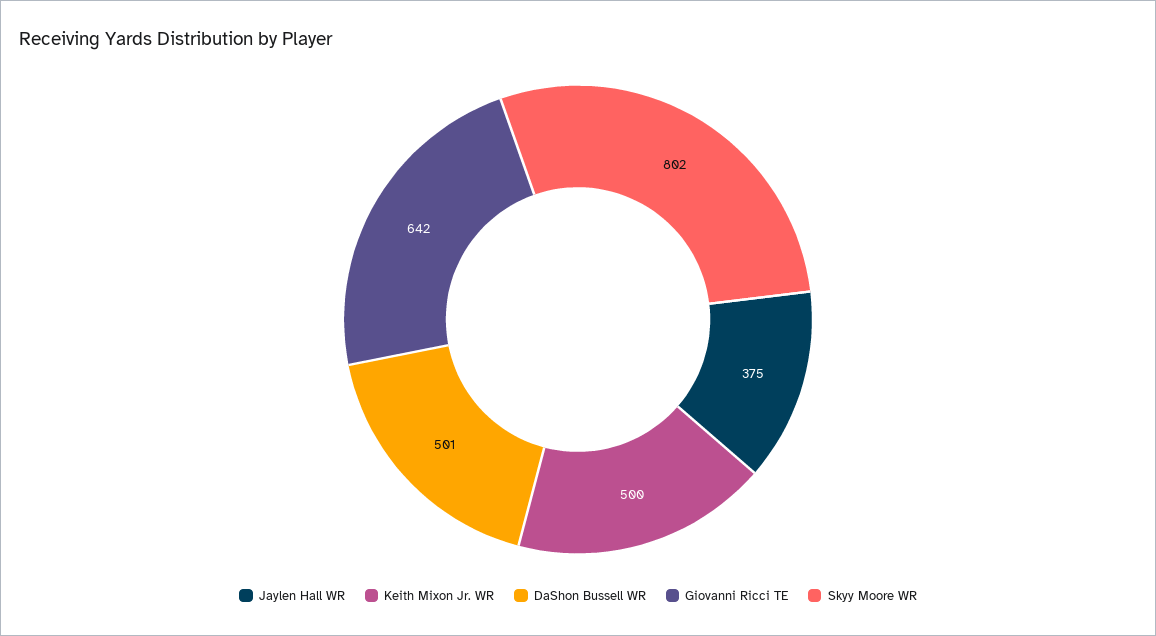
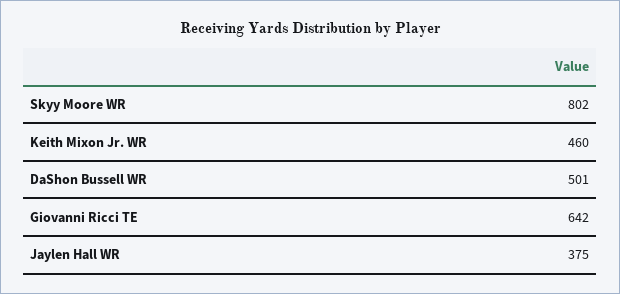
Keith Mixon Jr. WR: 500 -> 460

